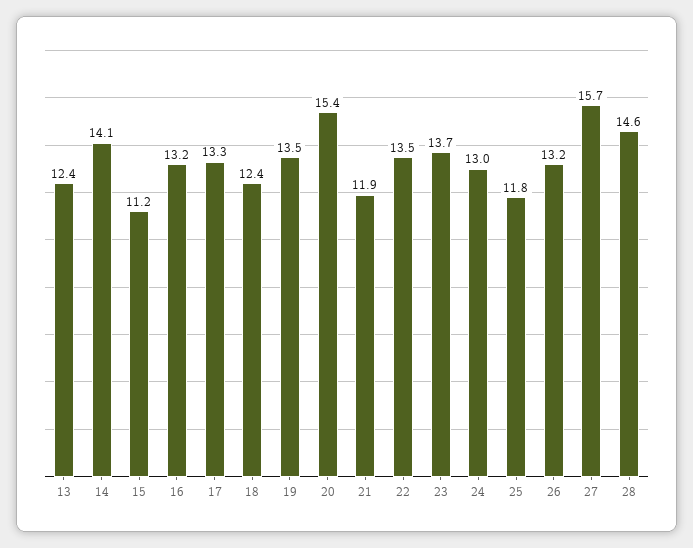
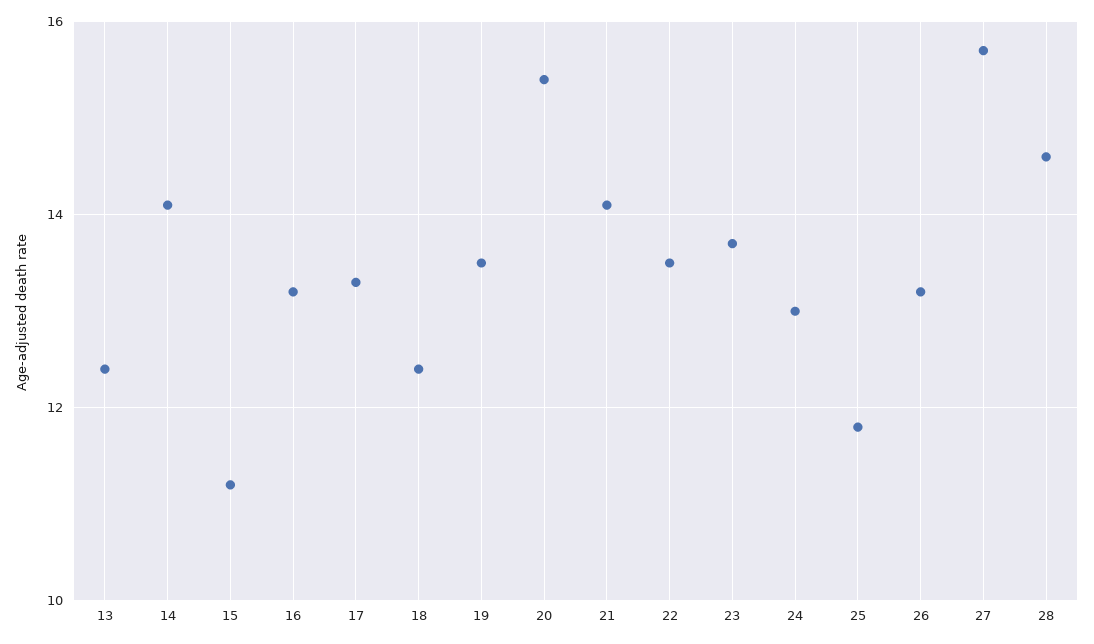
21: 11.9 -> 14

